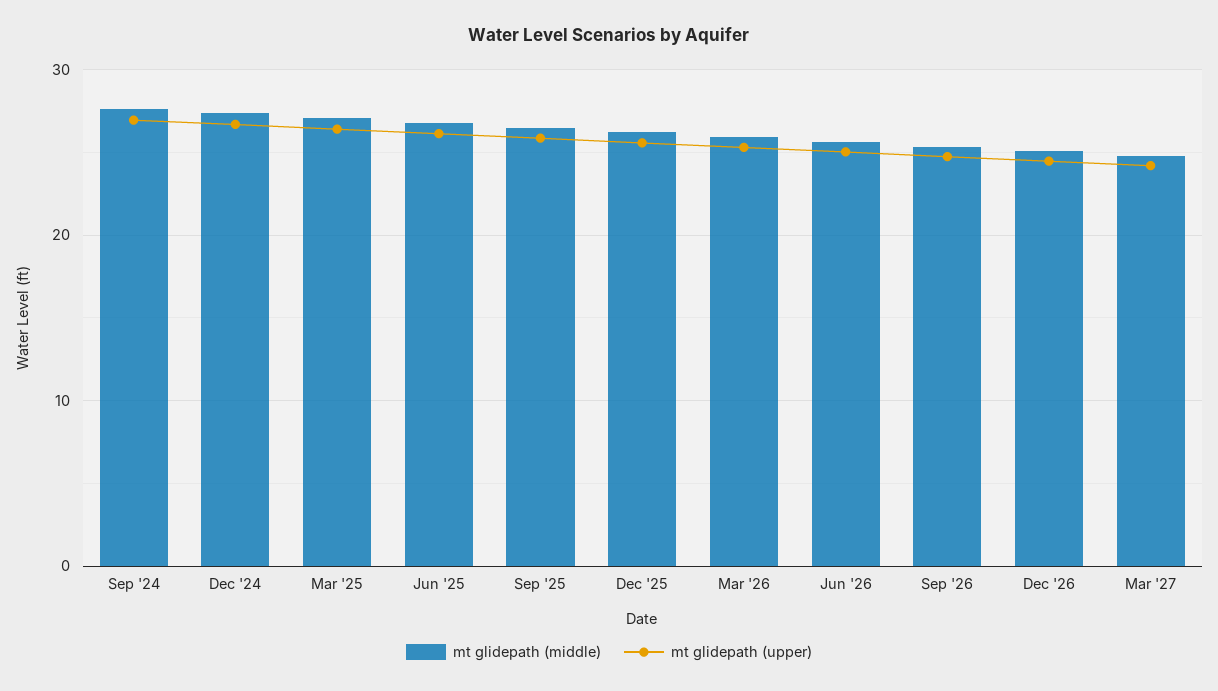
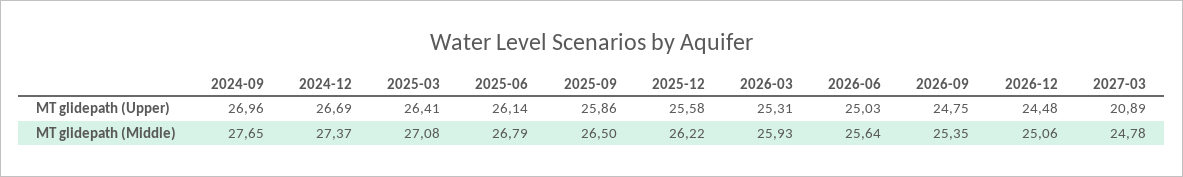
mt glidepath (upper), Mar '27: 24 -> 20.89

